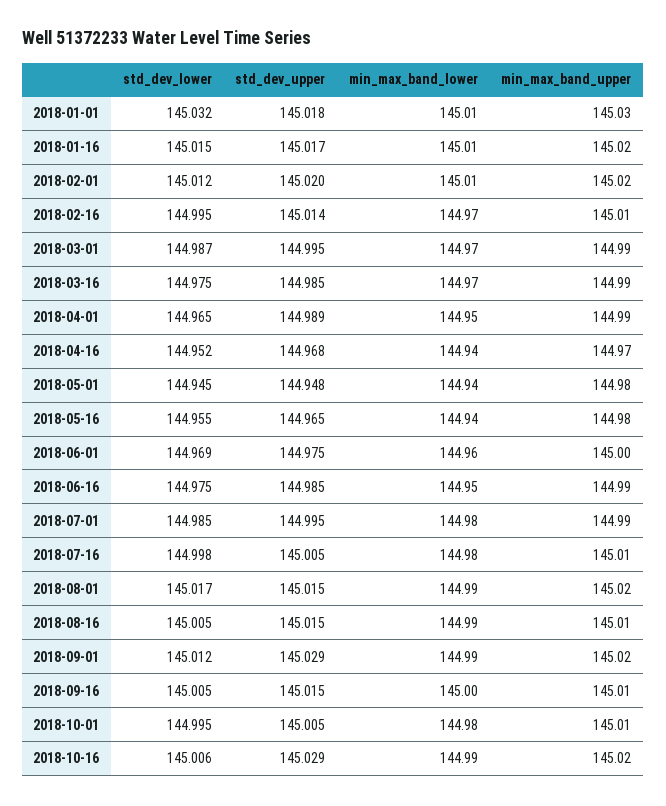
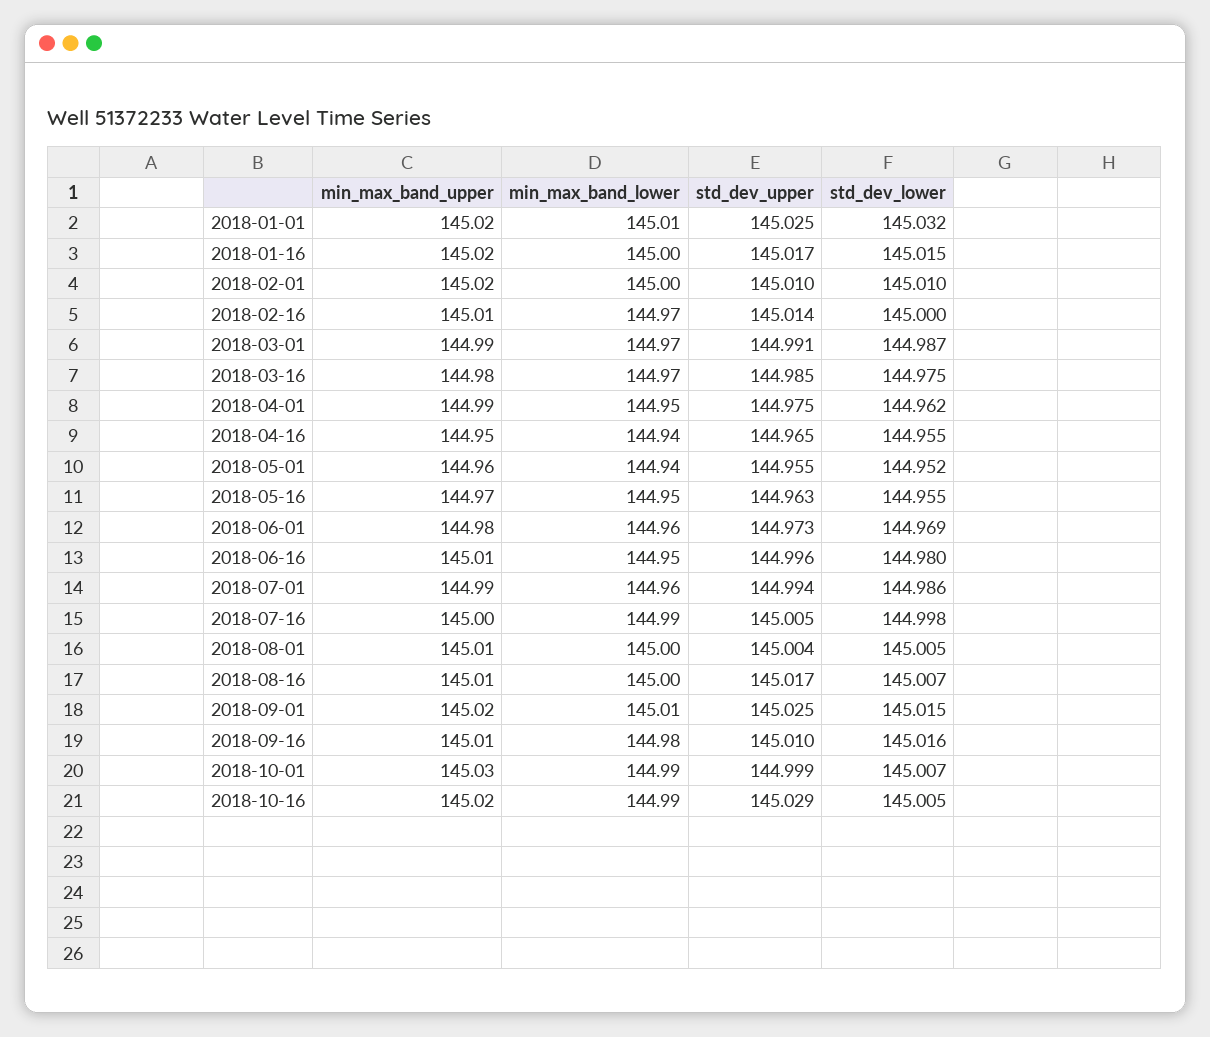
std_dev_upper, 2018-01-01: 145.018 -> 145.025
min_max_band_upper, 2018-01-01: 145.03 -> 145.02
min_max_band_lower, 2018-01-16: 145.01 -> 145
std_dev_lower, 2018-02-01: 145.012 -> 145.01
std_dev_upper, 2018-02-01: 145.02 -> 145.01
min_max_band_lower, 2018-02-01: 145.01 -> 145
std_dev_lower, 2018-02-16: 144.995 -> 145
std_dev_upper, 2018-03-01: 144.995 -> 144.991
min_max_band_upper, 2018-03-16: 144.99 -> 144.98
std_dev_lower, 2018-04-01: 144.965 -> 144.962
std_dev_upper, 2018-04-01: 144.989 -> 144.975
std_dev_lower, 2018-04-16: 144.952 -> 144.955
std_dev_upper, 2018-04-16: 144.968 -> 144.965
min_max_band_upper, 2018-04-16: 144.97 -> 144.95
std_dev_lower, 2018-05-01: 144.945 -> 144.952
std_dev_upper, 2018-05-01: 144.948 -> 144.955
min_max_band_upper, 2018-05-01: 144.98 -> 144.96
std_dev_upper, 2018-05-16: 144.965 -> 144.963
min_max_band_lower, 2018-05-16: 144.94 -> 144.95
min_max_band_upper, 2018-05-16: 144.98 -> 144.97
std_dev_upper, 2018-06-01: 144.975 -> 144.973
min_max_band_upper, 2018-06-01: 145 -> 144.98
std_dev_lower, 2018-06-16: 144.975 -> 144.98
std_dev_upper, 2018-06-16: 144.985 -> 144.996
min_max_band_upper, 2018-06-16: 144.99 -> 145.01
std_dev_lower, 2018-07-01: 144.985 -> 144.986
std_dev_upper, 2018-07-01: 144.995 -> 144.994
min_max_band_lower, 2018-07-01: 144.98 -> 144.96
min_max_band_lower, 2018-07-16: 144.98 -> 144.99
min_max_band_upper, 2018-07-16: 145.01 -> 145
std_dev_lower, 2018-08-01: 145.017 -> 145.005
std_dev_upper, 2018-08-01: 145.015 -> 145.004
min_max_band_lower, 2018-08-01: 144.99 -> 145
min_max_band_upper, 2018-08-01: 145.02 -> 145.01
std_dev_lower, 2018-08-16: 145.005 -> 145.007
std_dev_upper, 2018-08-16: 145.015 -> 145.017
min_max_band_lower, 2018-08-16: 144.99 -> 145
std_dev_lower, 2018-09-01: 145.012 -> 145.015
std_dev_upper, 2018-09-01: 145.029 -> 145.025
min_max_band_lower, 2018-09-01: 144.99 -> 145.01
std_dev_lower, 2018-09-16: 145.005 -> 145.016
std_dev_upper, 2018-09-16: 145.015 -> 145.01
min_max_band_lower, 2018-09-16: 145 -> 144.98
std_dev_lower, 2018-10-01: 144.995 -> 145.007
std_dev_upper, 2018-10-01: 145.005 -> 144.999
min_max_band_lower, 2018-10-01: 144.98 -> 144.99
min_max_band_upper, 2018-10-01: 145.01 -> 145.03
std_dev_lower, 2018-10-16: 145.006 -> 145.005

